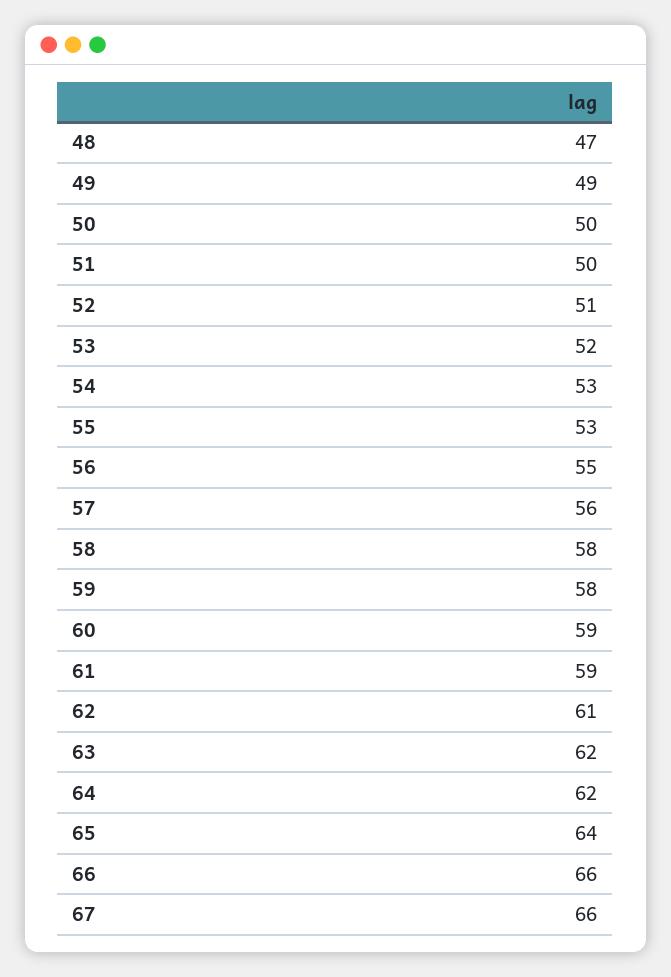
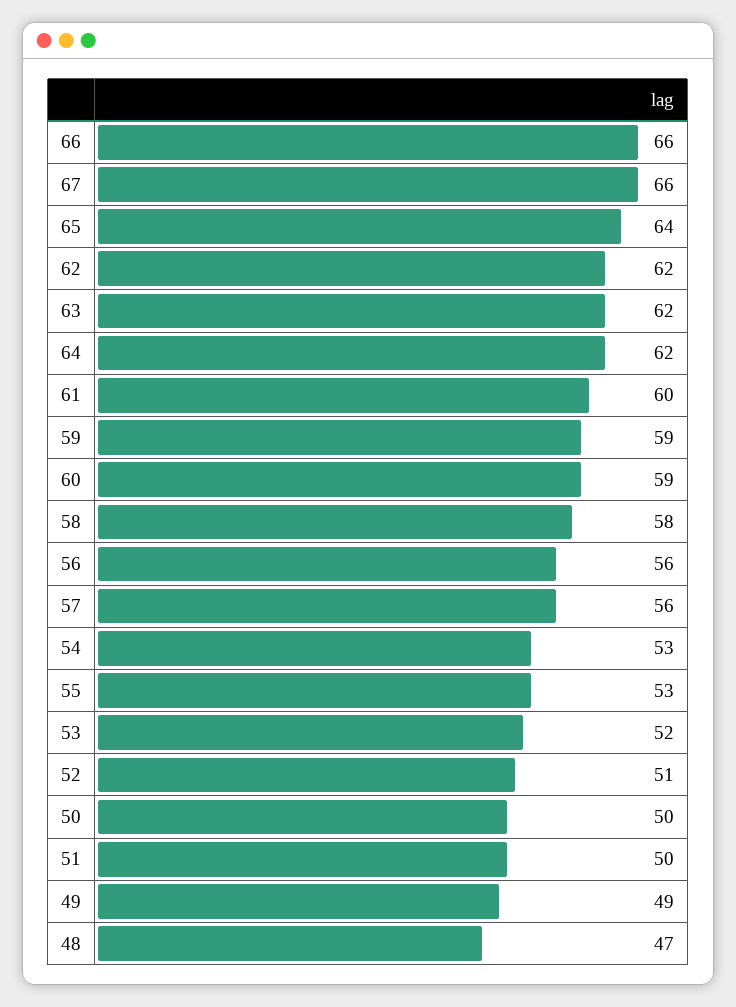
56: 55 -> 56
59: 58 -> 59
61: 59 -> 60
62: 61 -> 62

